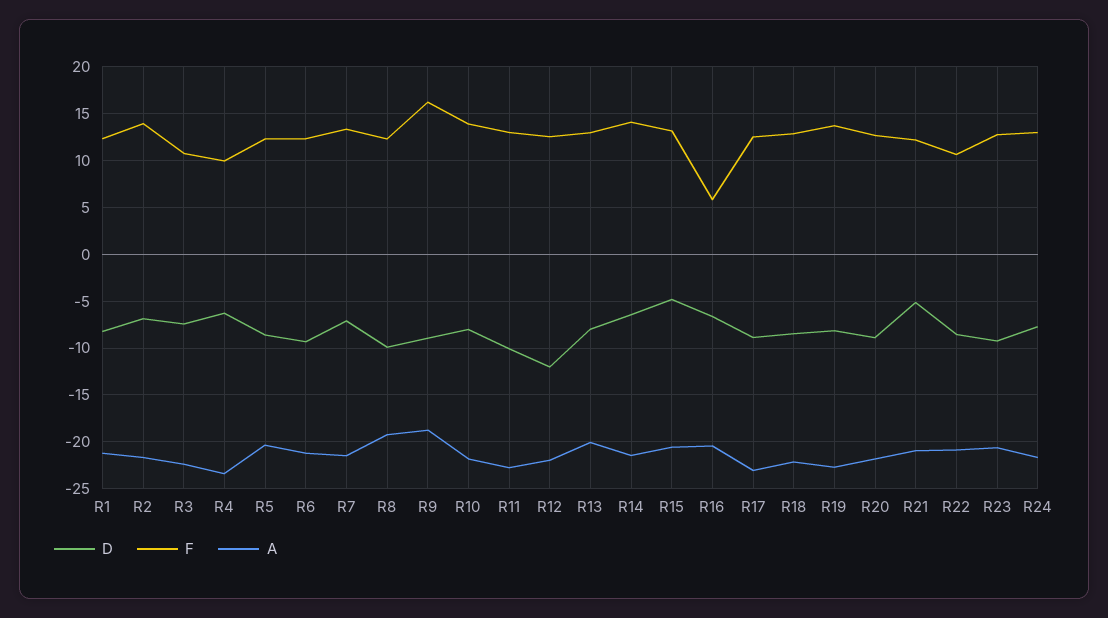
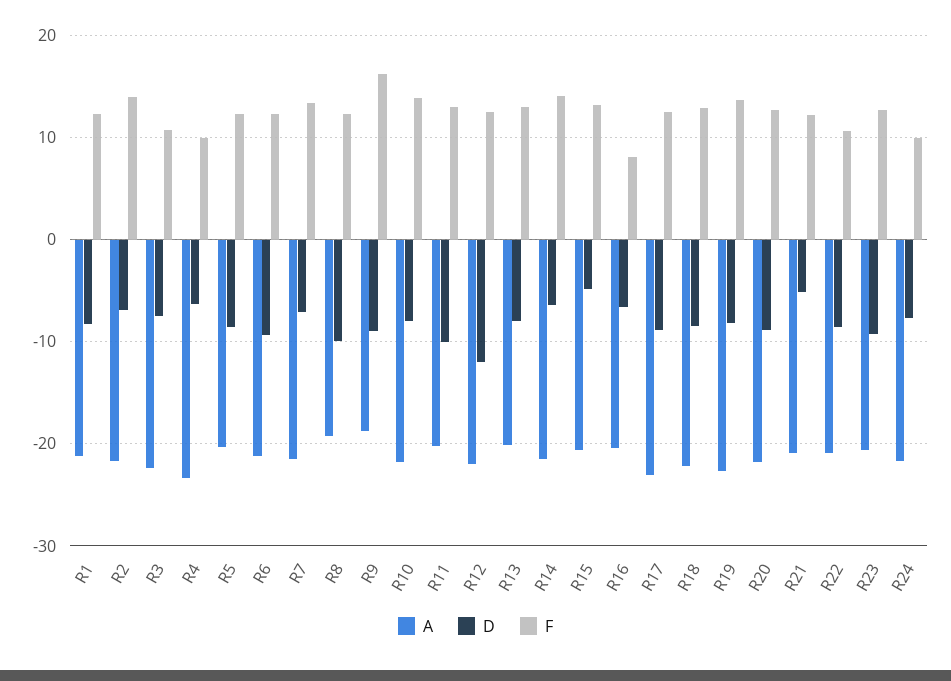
A, R11: -23 -> -20
F, R16: 6 -> 8
F, R24: 13 -> 10

